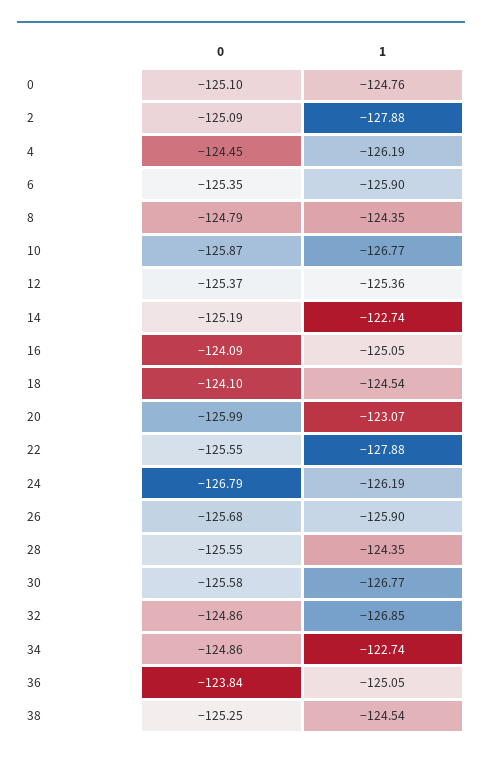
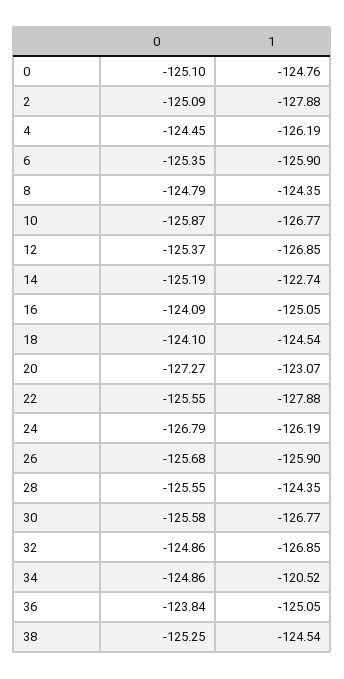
1, 12: -125.36 -> -126.85
0, 20: -125.99 -> -127.27
1, 34: -122.74 -> -120.52

